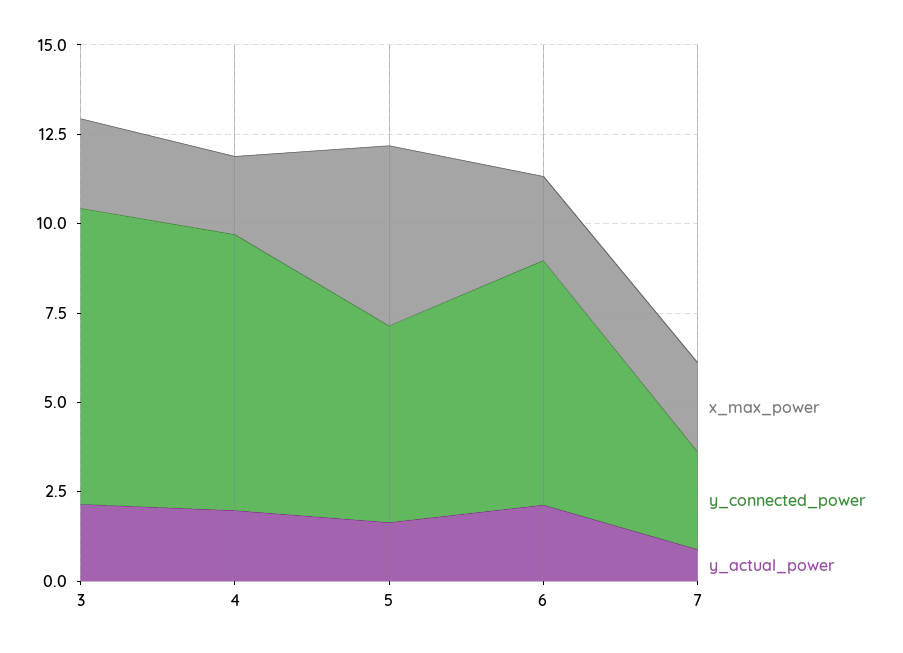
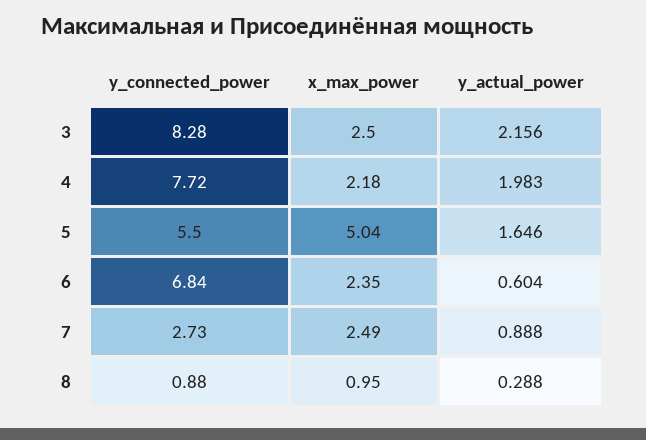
y_actual_power, 6: 2 -> 0.604
y_connected_power, 8: none -> 0.88
x_max_power, 8: none -> 0.95
y_actual_power, 8: none -> 0.288

